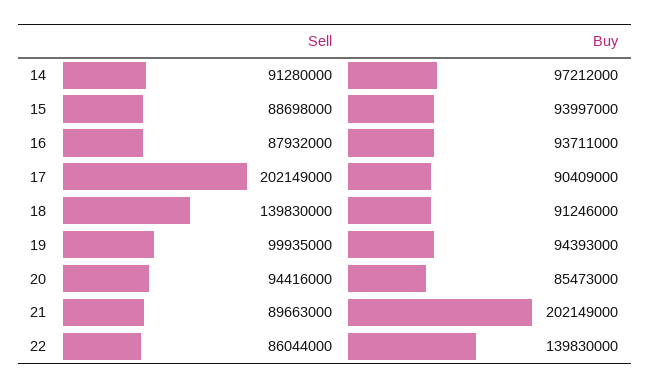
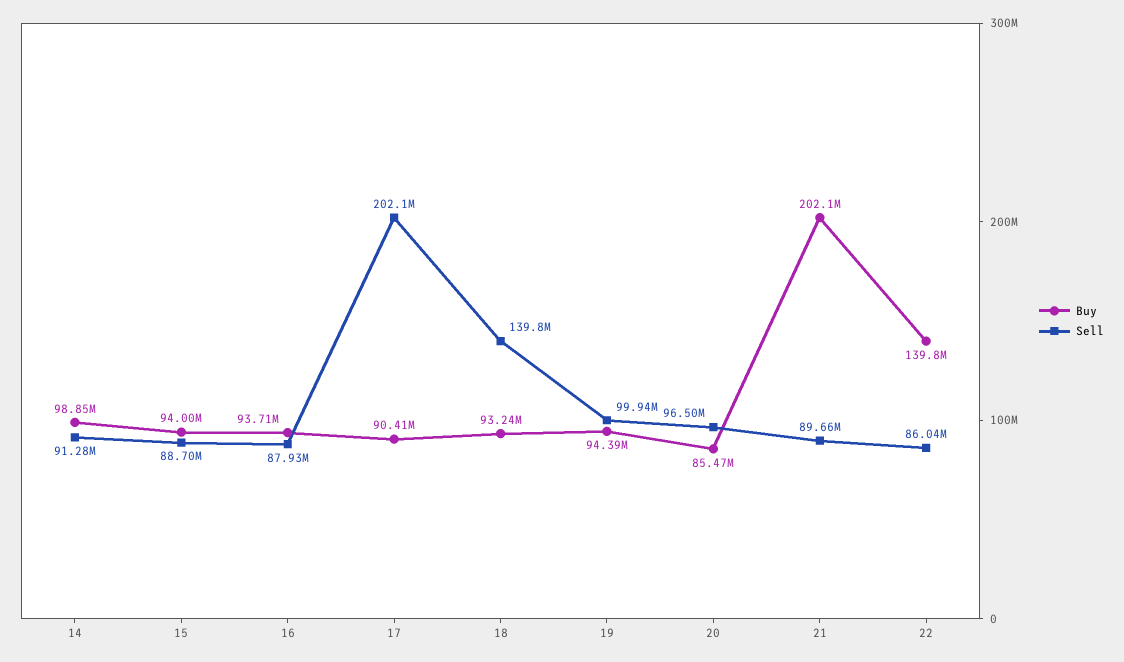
Buy, 14: 97212000 -> 98850000
Buy, 18: 91246000 -> 93240000
Sell, 20: 94416000 -> 96500000

